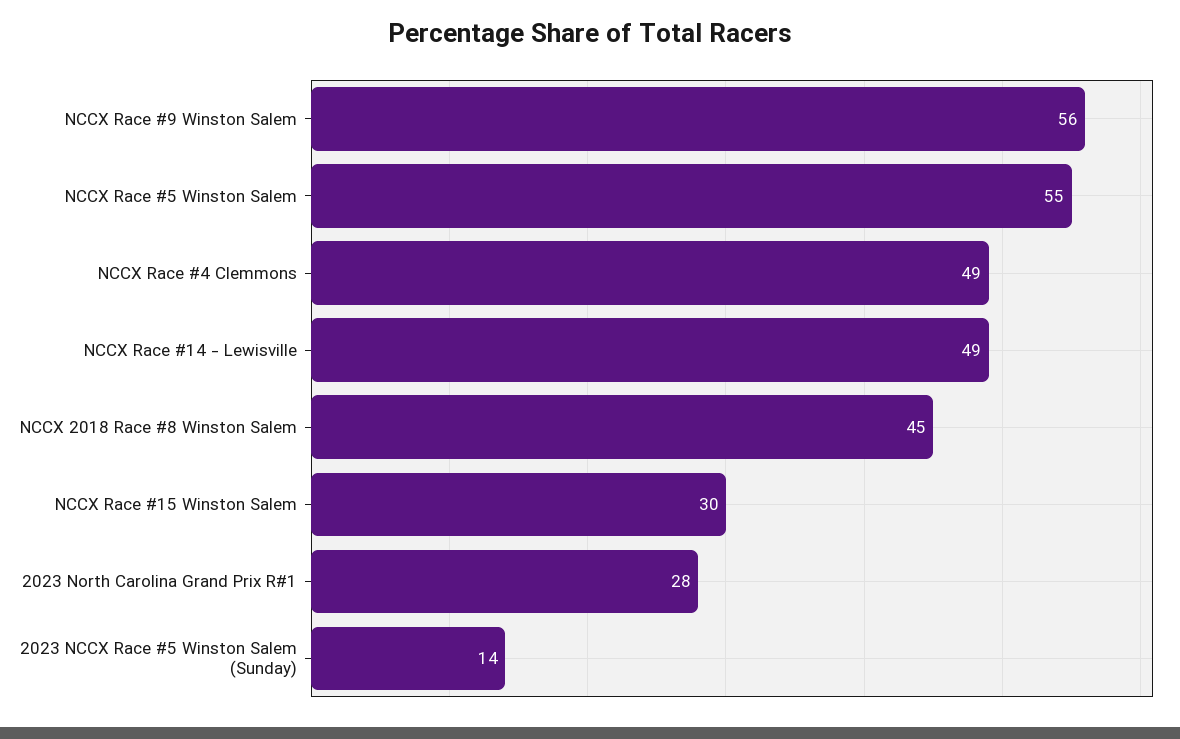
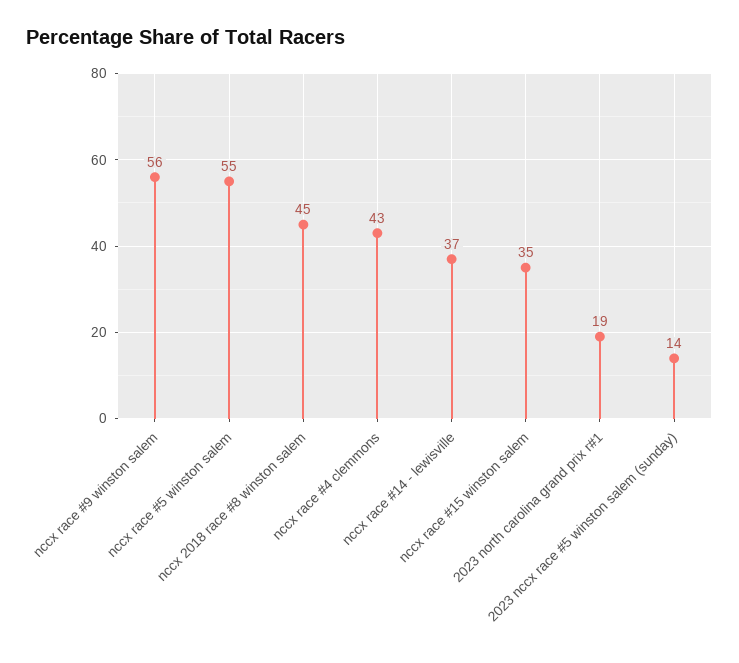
NCCX Race #4 Clemmons: 49 -> 43
NCCX Race #14 - Lewisville: 49 -> 37
NCCX Race #15 Winston Salem: 30 -> 35
2023 North Carolina Grand Prix R#1: 28 -> 19

